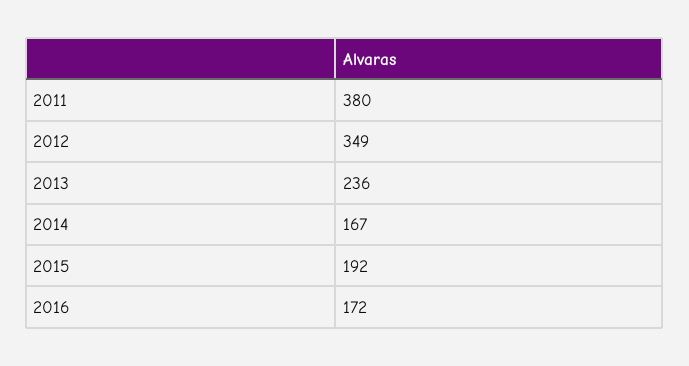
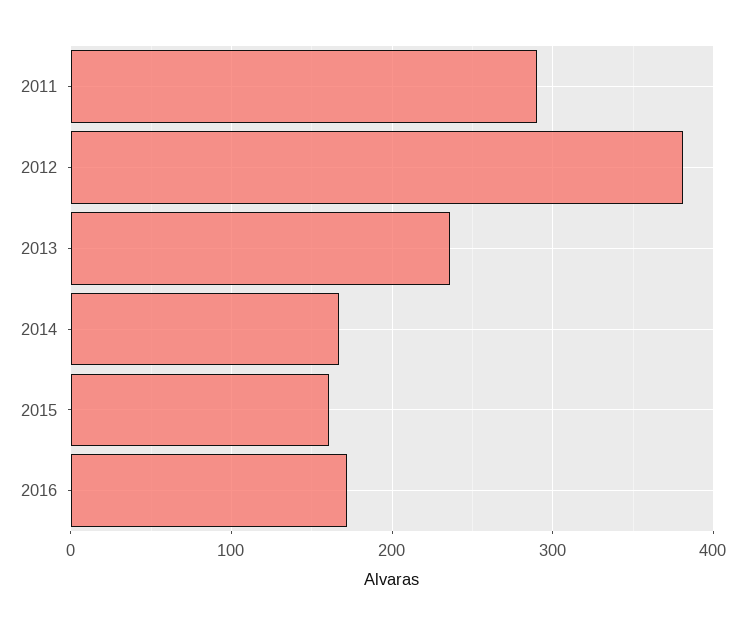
2011: 380 -> 290
2012: 349 -> 380
2015: 192 -> 160

